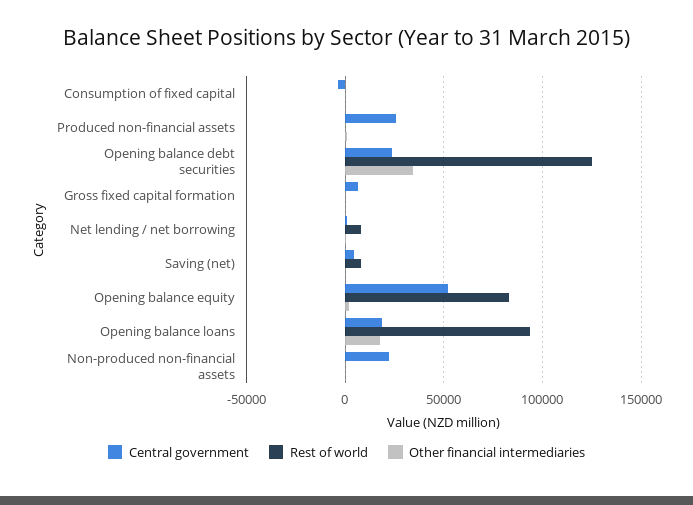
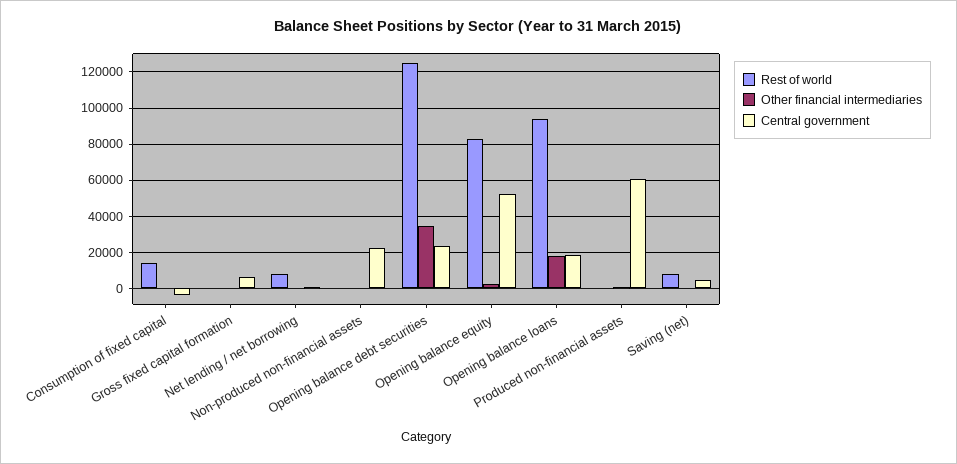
Rest of world, Consumption of fixed capital: 0 -> 15000
Central government, Produced non-financial assets: 25000 -> 60000

